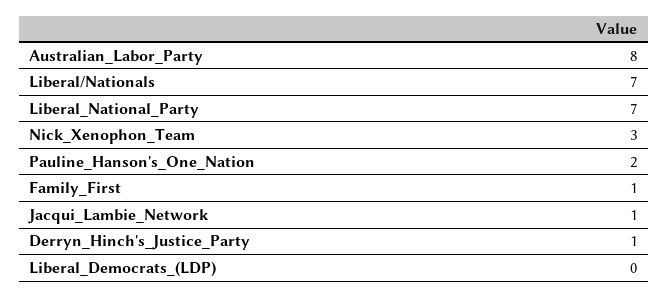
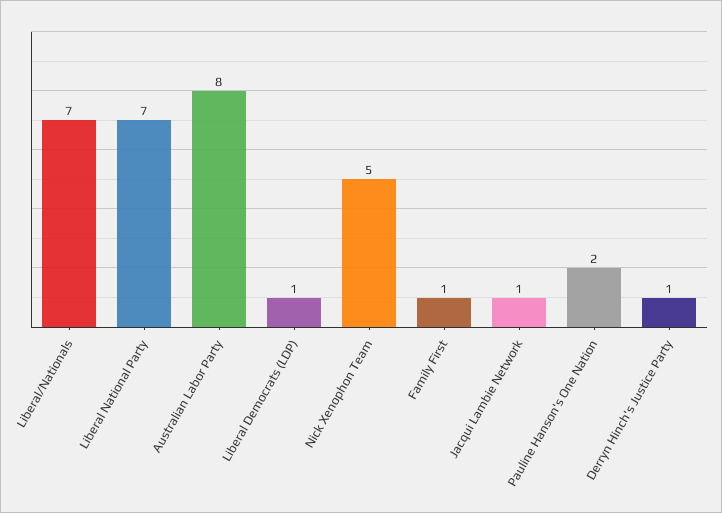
Nick_Xenophon_Team: 3 -> 5
Liberal_Democrats_(LDP): 0 -> 1

